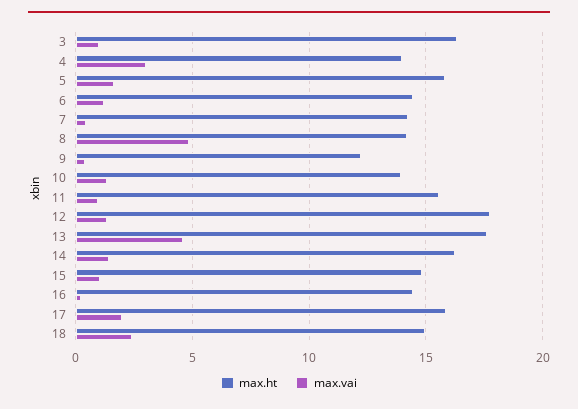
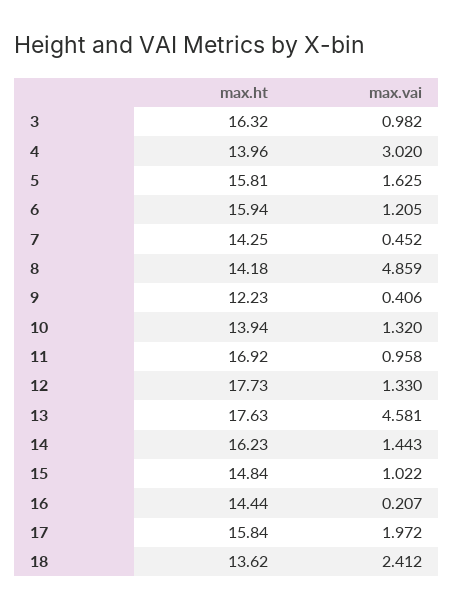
max.ht, 6: 14.5 -> 15.94
max.ht, 11: 15.5 -> 16.92
max.ht, 18: 15 -> 13.62

